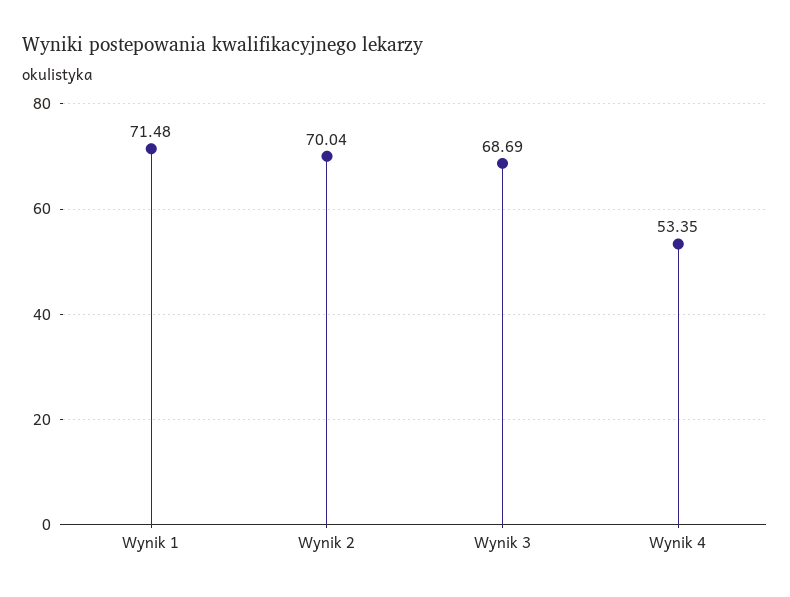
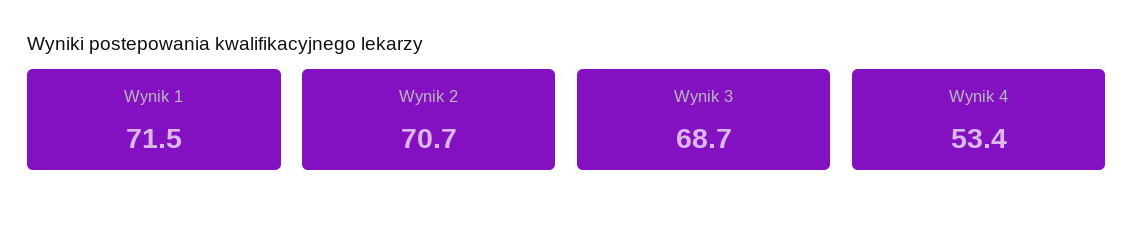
Wynik 2: 70.04 -> 70.7

